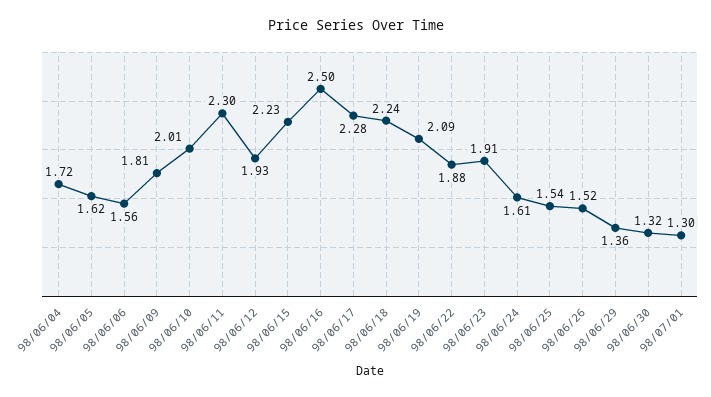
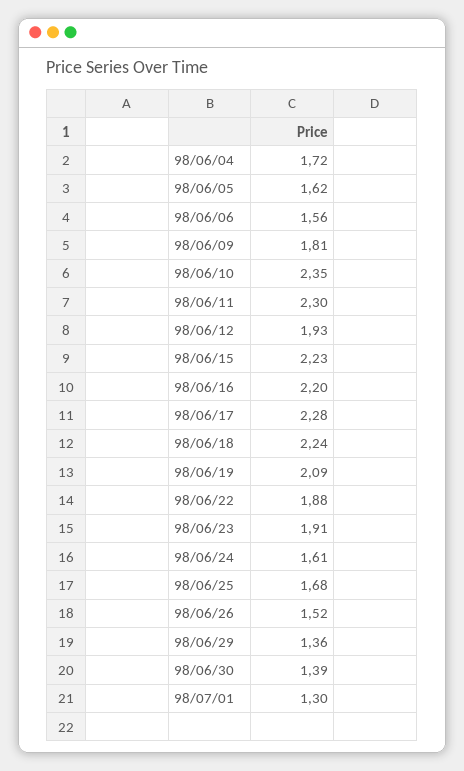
98/06/10: 2.01 -> 2.35
98/06/16: 2.5 -> 2.2
98/06/25: 1.54 -> 1.68
98/06/30: 1.32 -> 1.39

